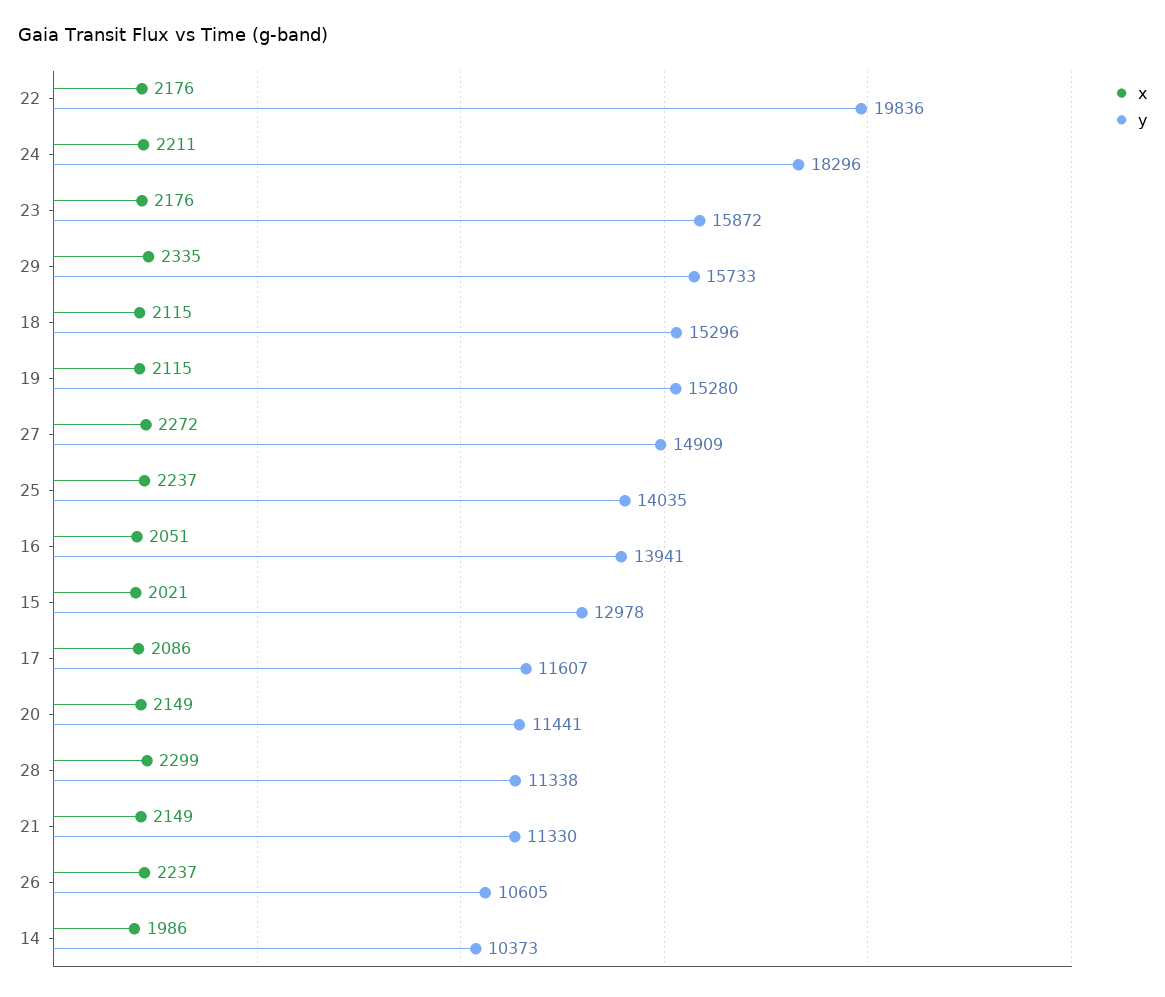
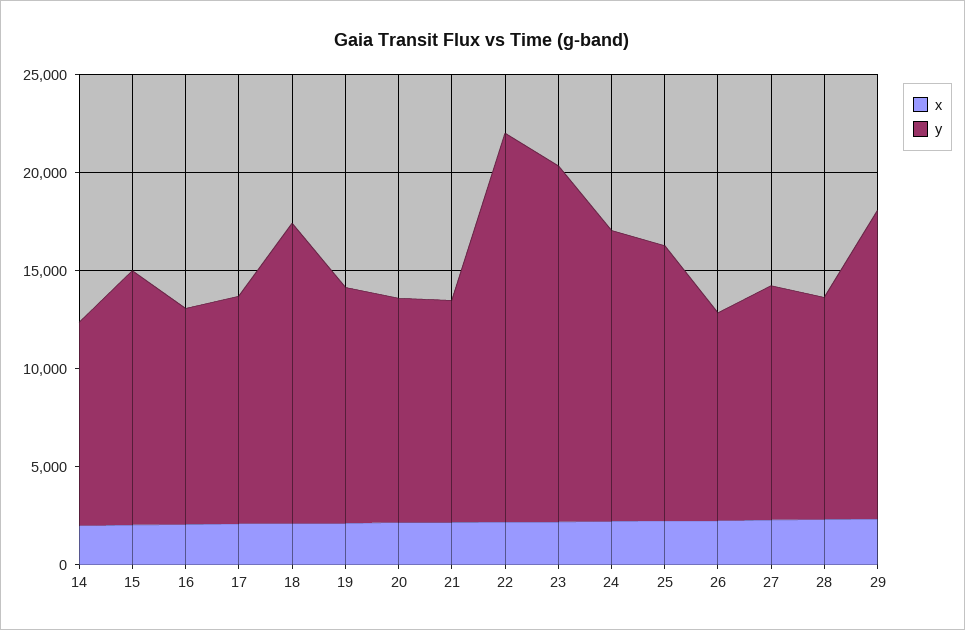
y, 24: 18296 -> 15000
y, 23: 15872 -> 18000
y, 19: 15280 -> 12000
y, 27: 14909 -> 12000
y, 16: 13941 -> 11000

